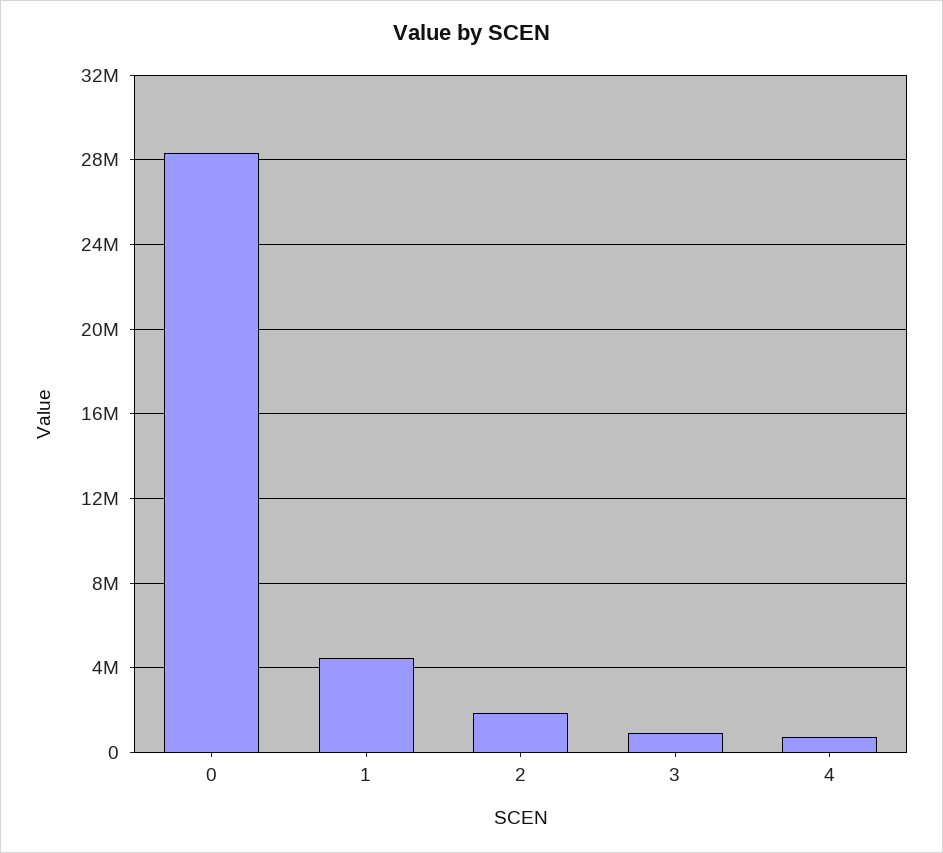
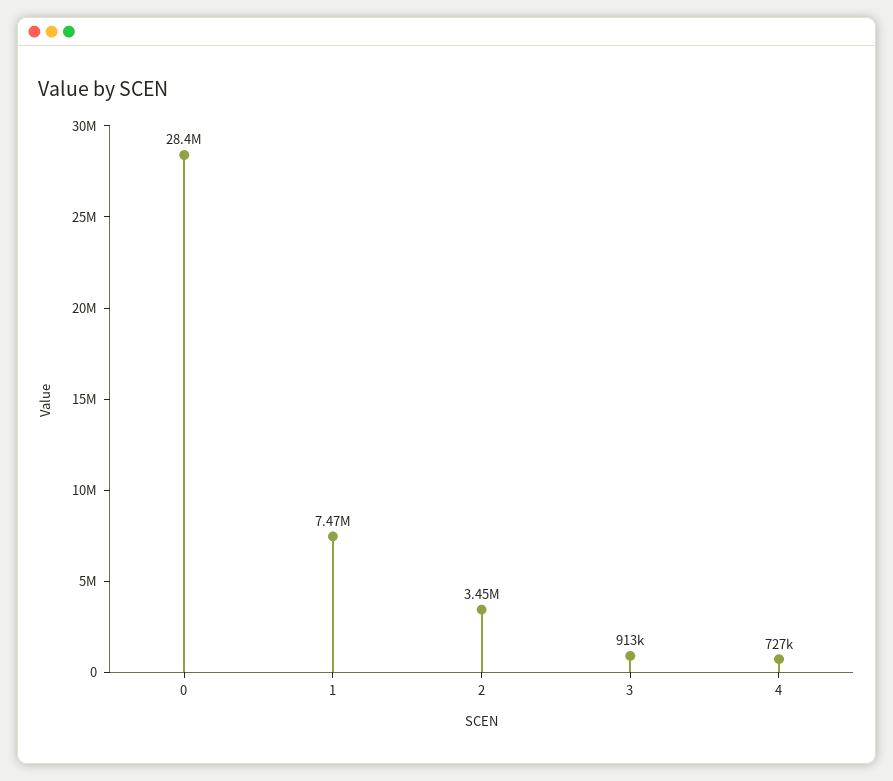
1: 4500000 -> 7470000
2: 2000000 -> 3450000

